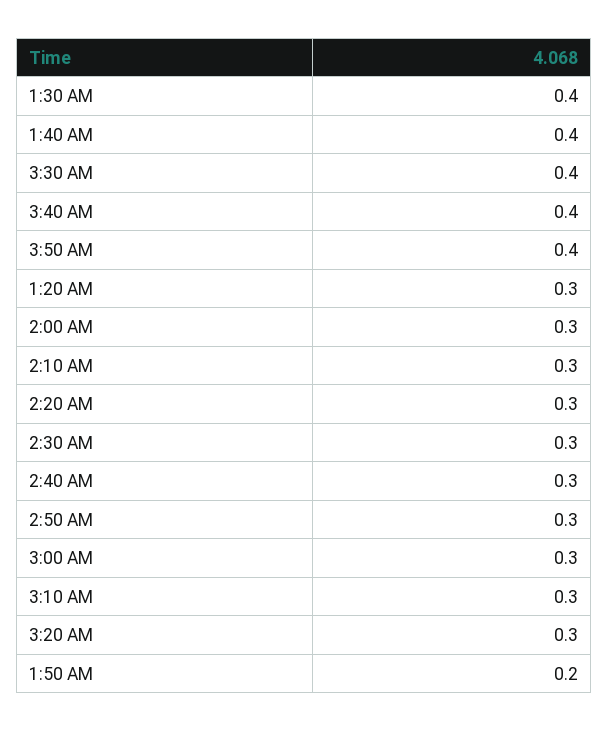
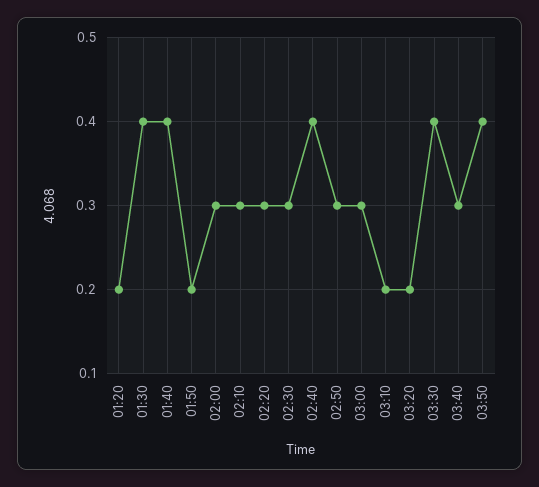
3:40 AM: 0.4 -> 0.3
1:20 AM: 0.3 -> 0.2
2:40 AM: 0.3 -> 0.4
3:10 AM: 0.3 -> 0.2
3:20 AM: 0.3 -> 0.2

